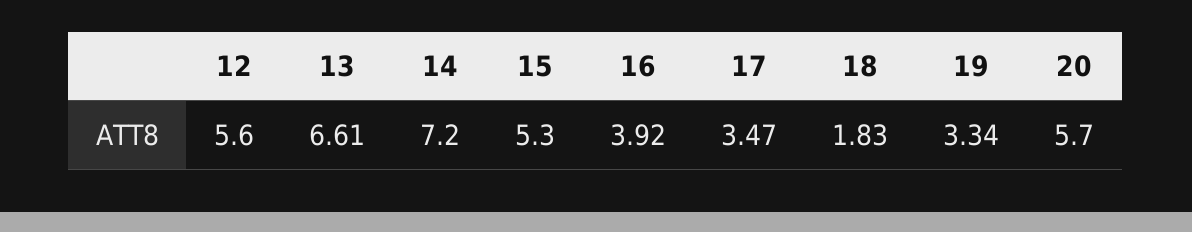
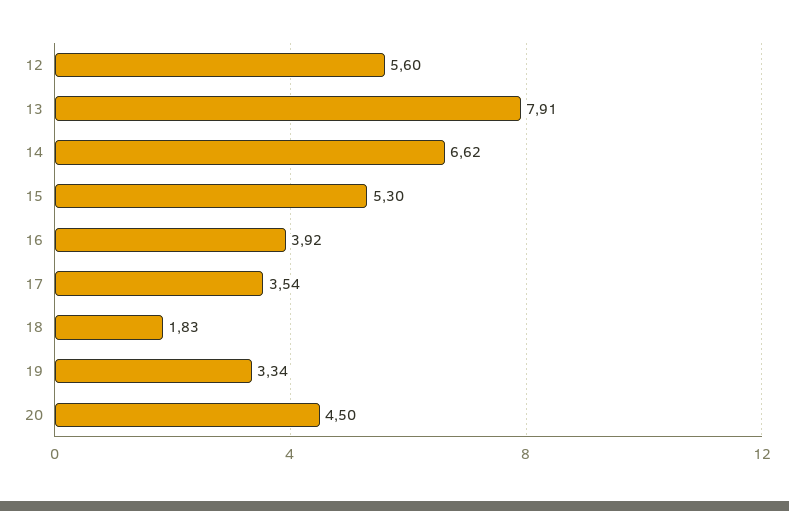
13: 6.61 -> 7.91
14: 7.2 -> 6.62
17: 3.47 -> 3.54
20: 5.7 -> 4.5

